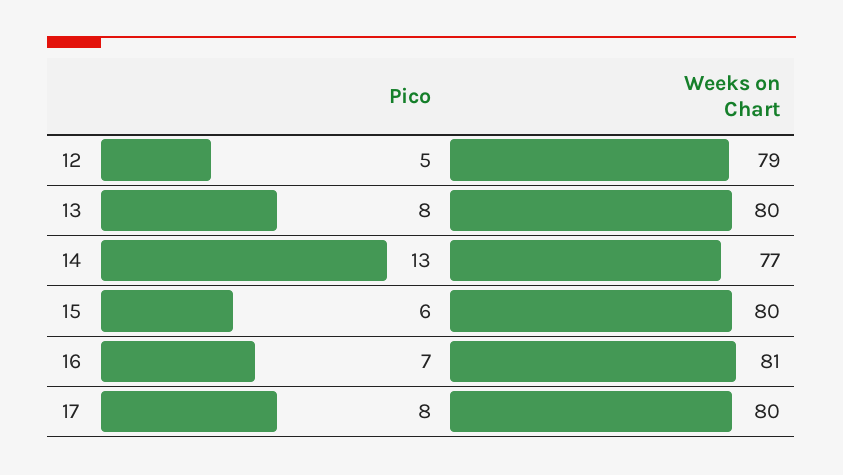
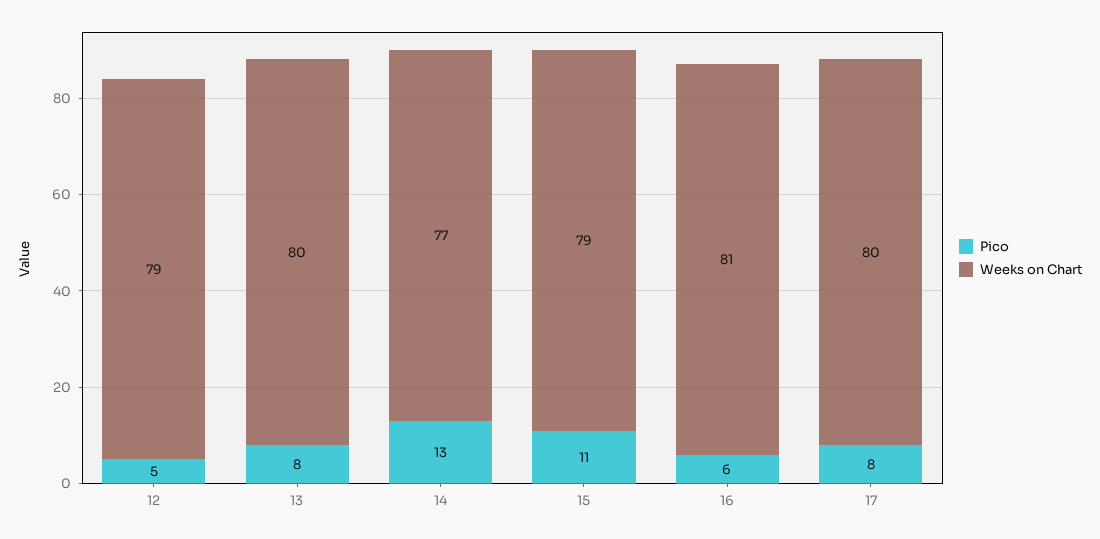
Pico, 15: 6 -> 11
Weeks on Chart, 15: 80 -> 79
Pico, 16: 7 -> 6

